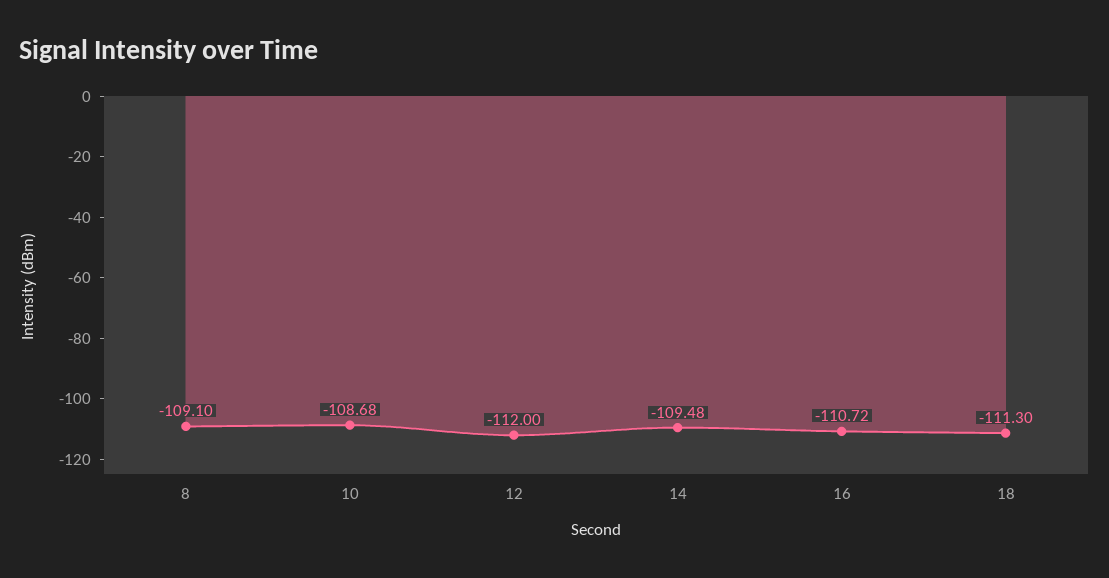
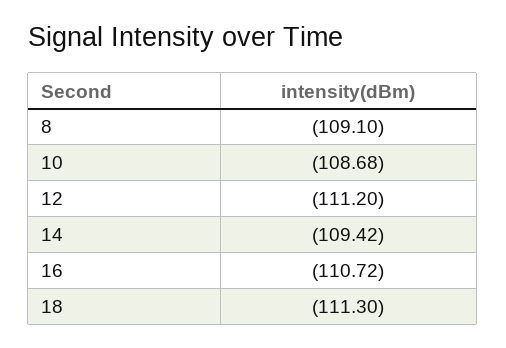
12: -112 -> -111.2
14: -109.48 -> -109.42

